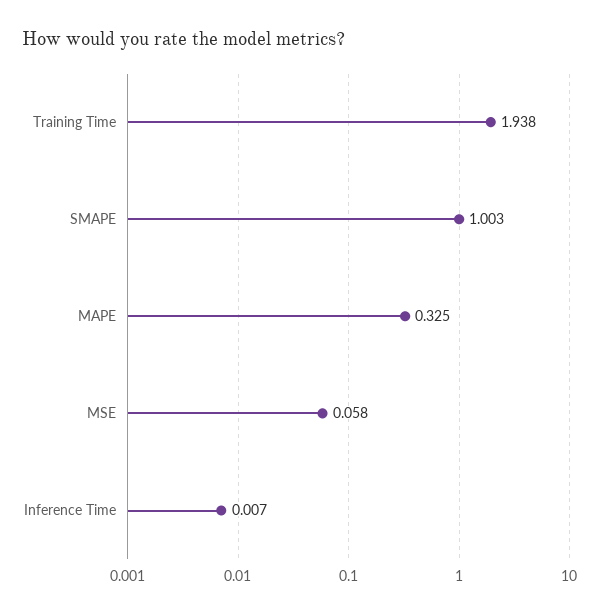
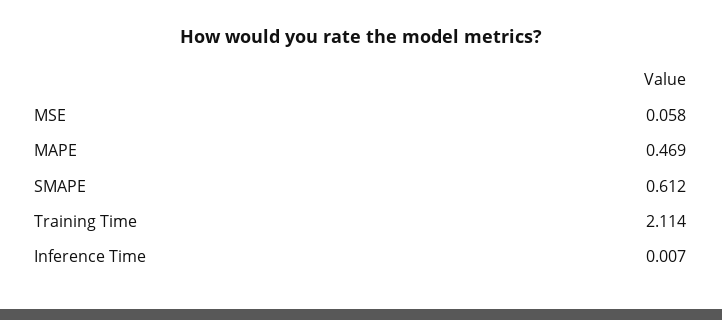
Training Time: 1.938 -> 2.114
SMAPE: 1.003 -> 0.612
MAPE: 0.325 -> 0.469

